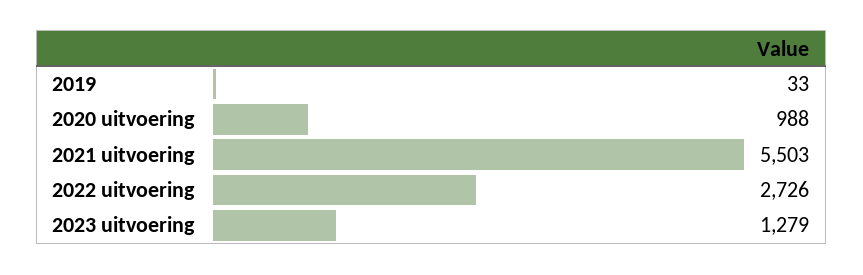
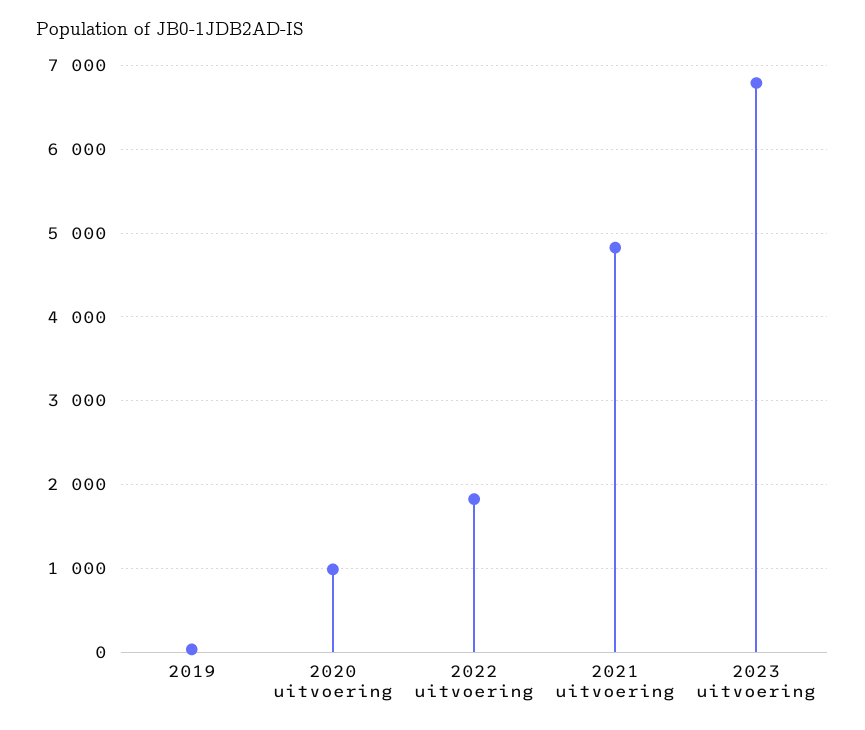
2021 uitvoering: 5503 -> 4800
2022 uitvoering: 2726 -> 1800
2023 uitvoering: 1279 -> 6800

